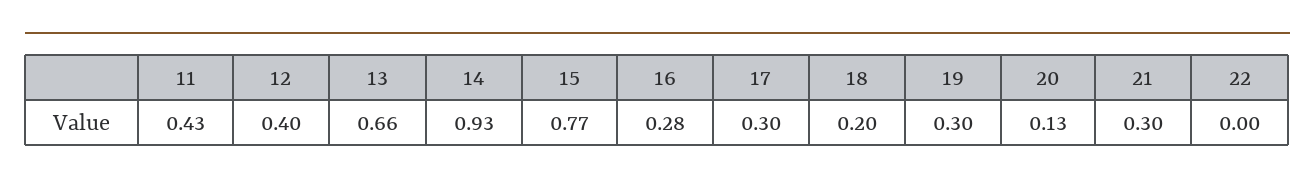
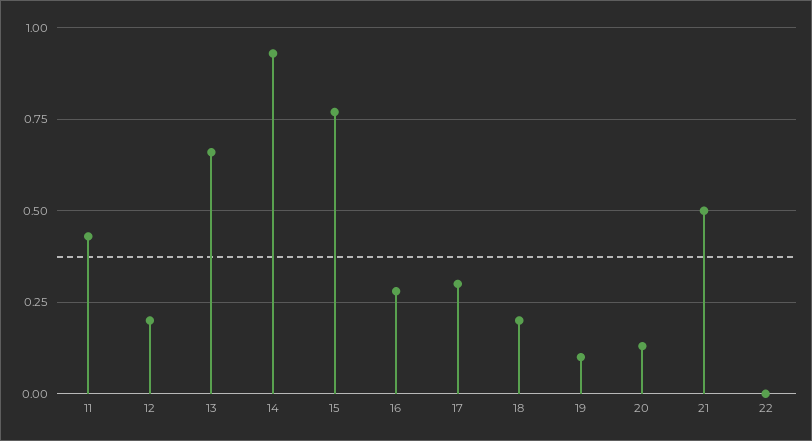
12: 0.4 -> 0.2
19: 0.3 -> 0.1
21: 0.3 -> 0.5

